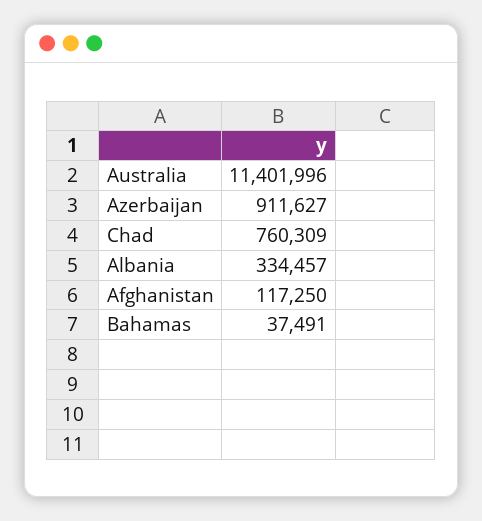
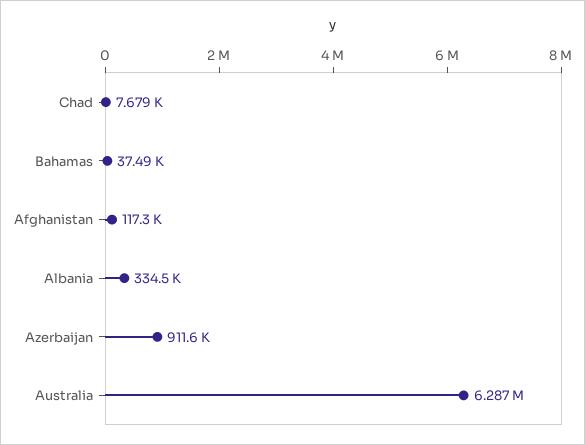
Australia: 11401996 -> 6287000
Chad: 760309 -> 7679

